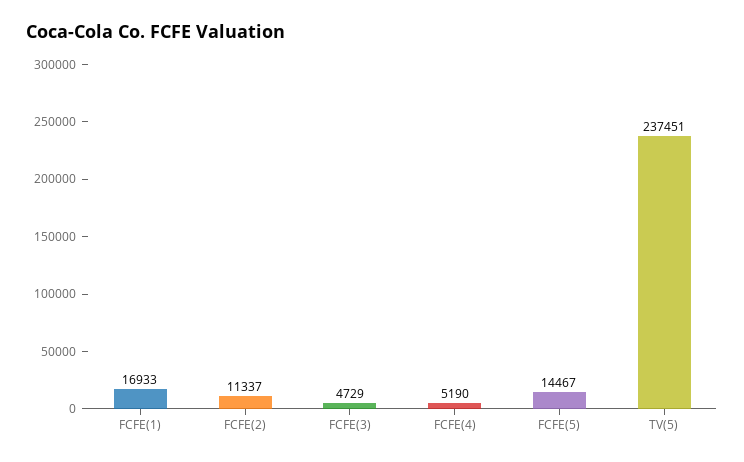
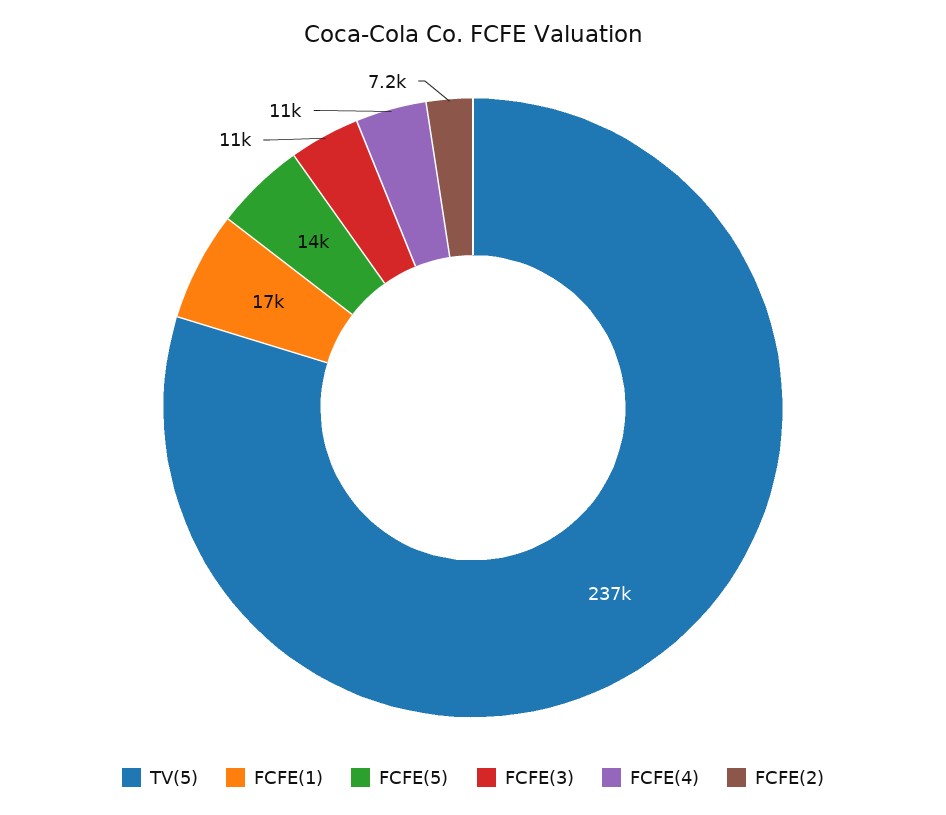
FCFE(2): 11337 -> 7200
FCFE(3): 4729 -> 11000
FCFE(4): 5190 -> 11000

